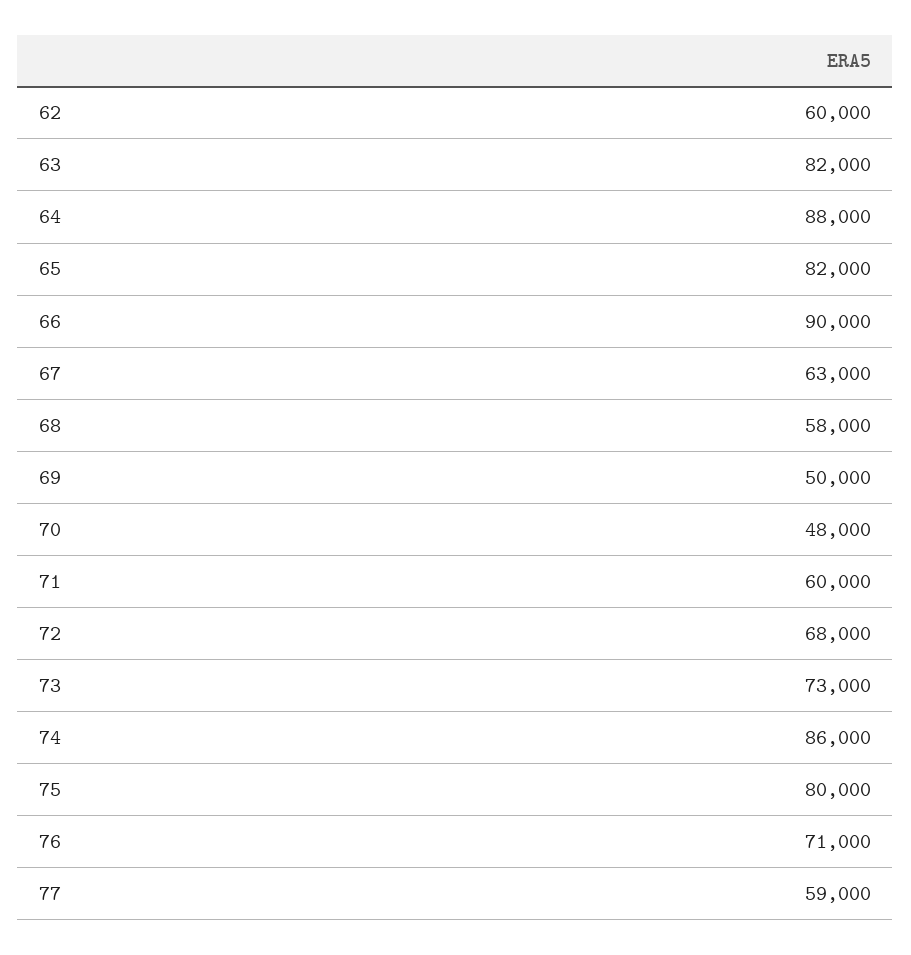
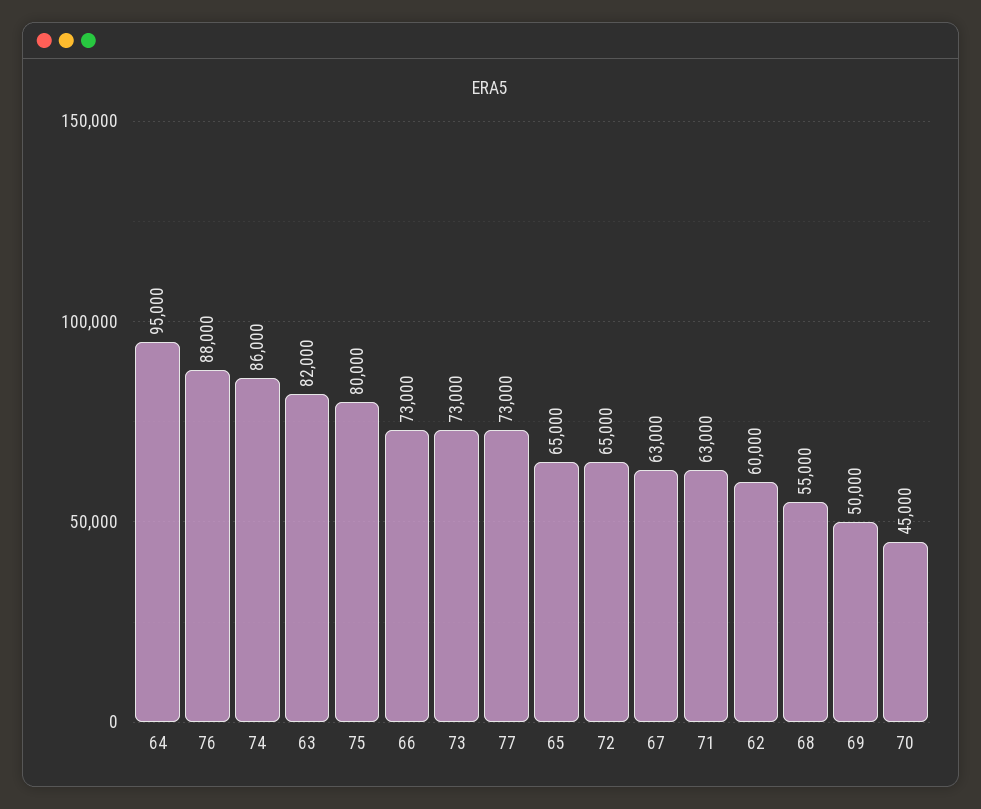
64: 88000 -> 95000
65: 82000 -> 65000
66: 90000 -> 73000
68: 58000 -> 55000
70: 48000 -> 45000
71: 60000 -> 63000
72: 68000 -> 65000
76: 71000 -> 88000
77: 59000 -> 73000

